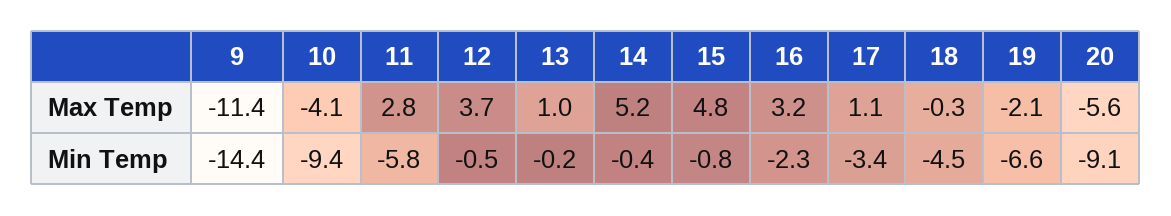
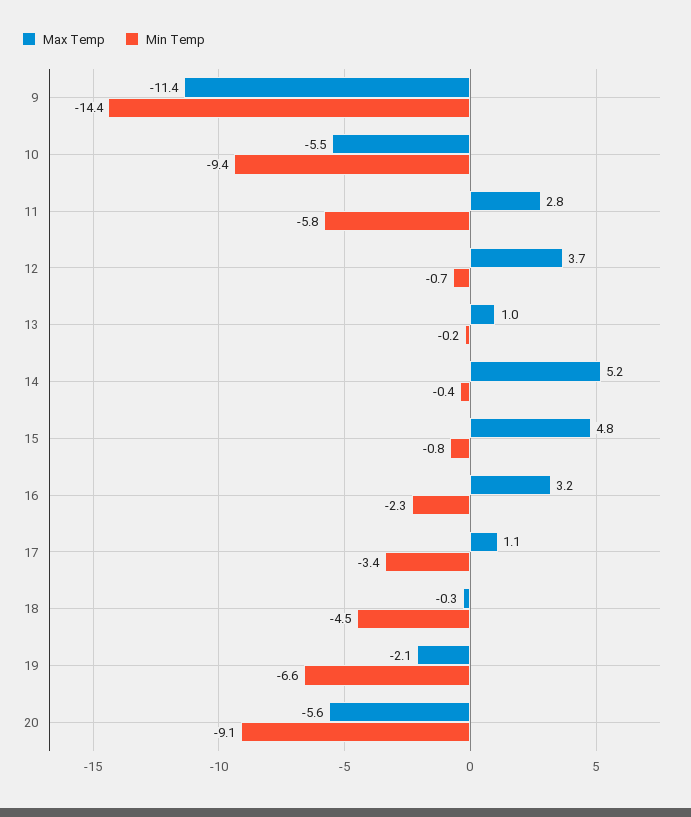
Max Temp, 10: -4.1 -> -5.5
Min Temp, 12: -0.5 -> -0.7

